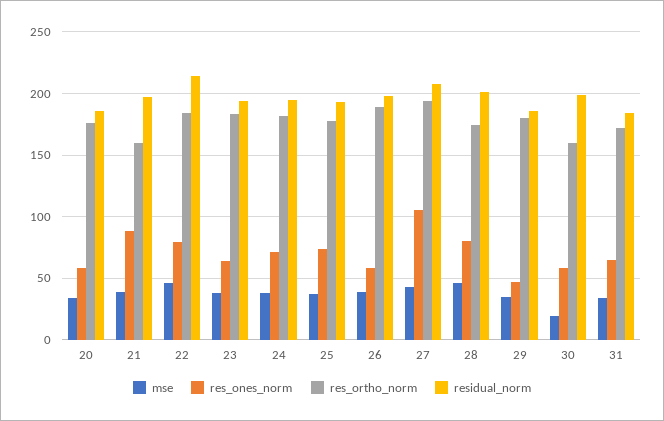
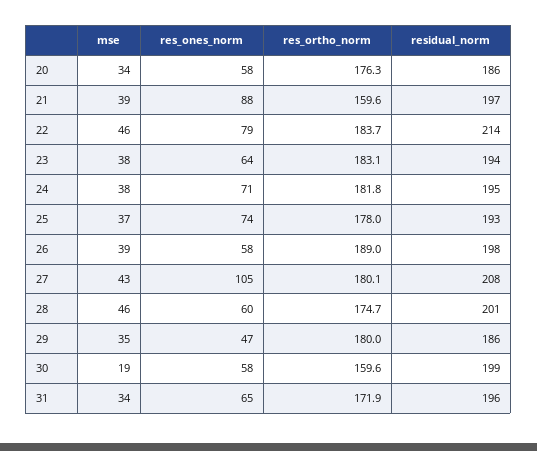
res_ortho_norm, 27: 195 -> 180.1
res_ones_norm, 28: 80 -> 60
residual_norm, 31: 185 -> 196

